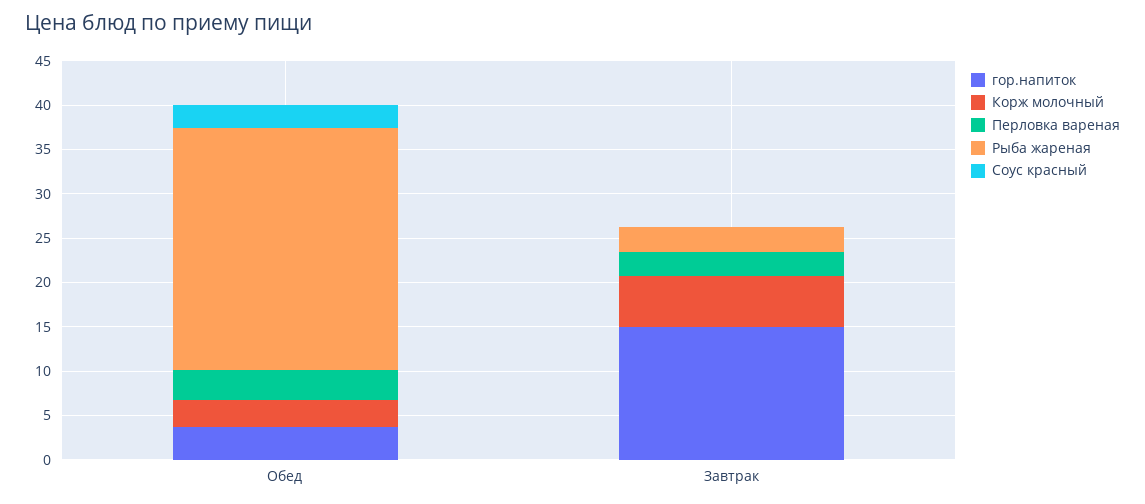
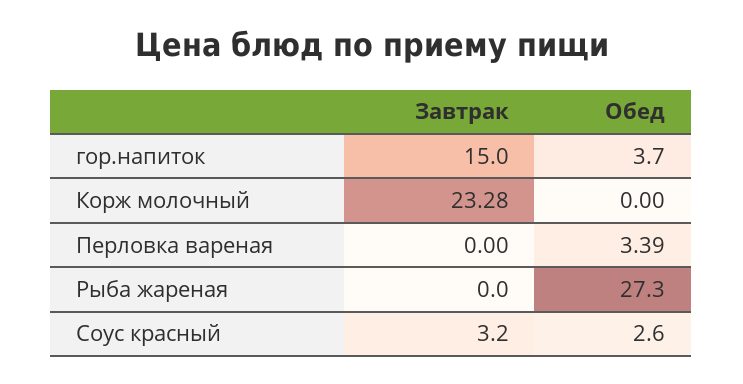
Корж молочный, Обед: 3 -> 0
Корж молочный, Завтрак: 6 -> 23.28
Перловка вареная, Завтрак: 3 -> 0
Рыба жареная, Завтрак: 3 -> 0
Соус красный, Завтрак: 0 -> 3.2

